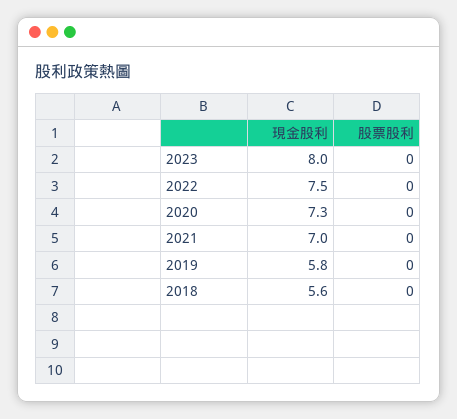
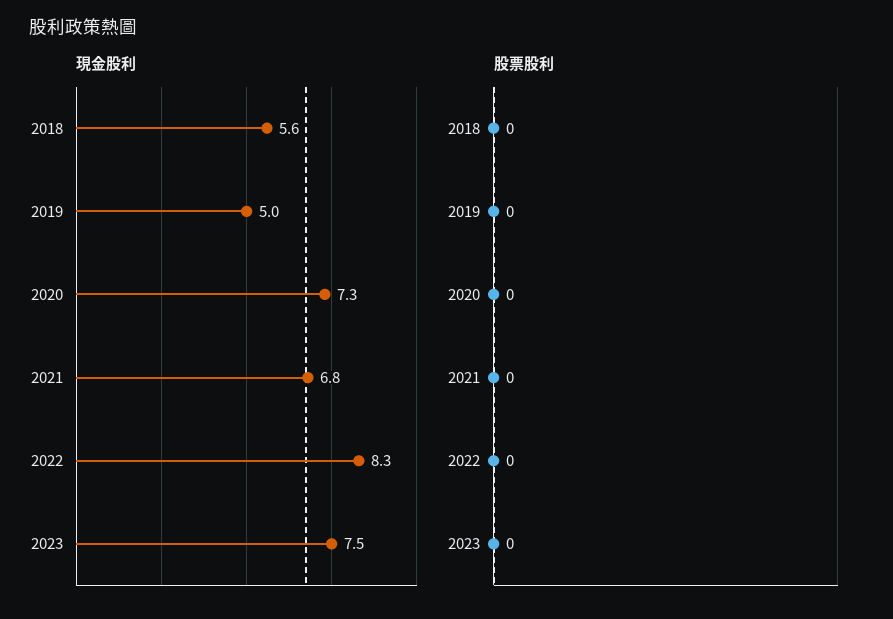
現金股利, 2023: 8 -> 7.5
現金股利, 2022: 7.5 -> 8.3
現金股利, 2021: 7 -> 6.8
現金股利, 2019: 5.8 -> 5

